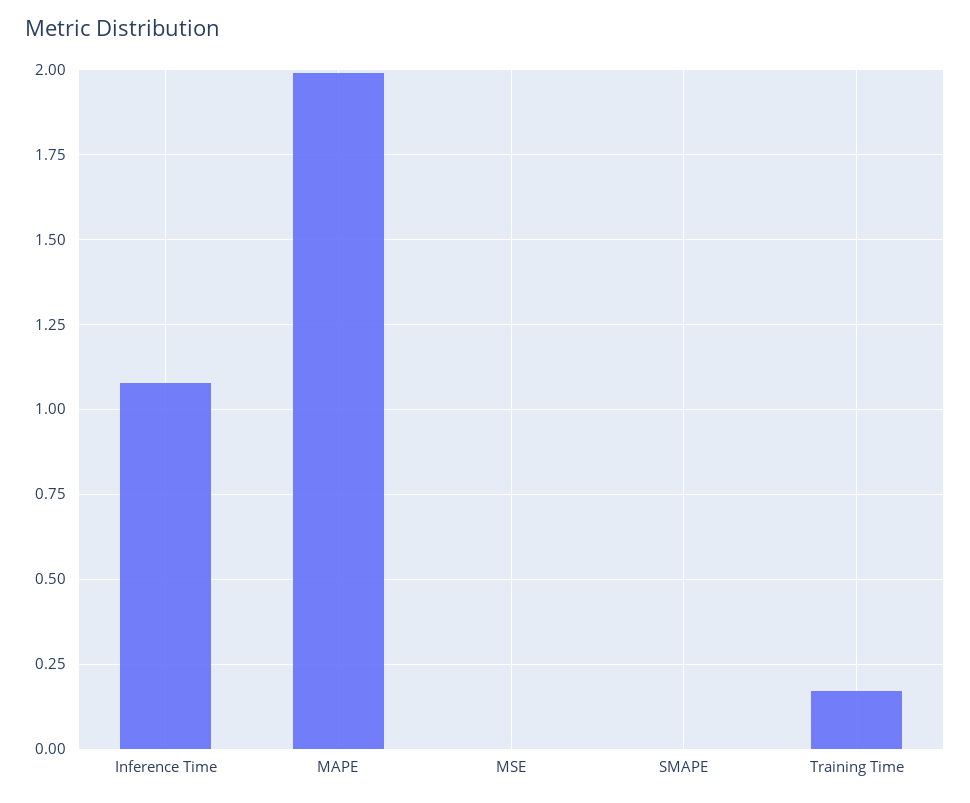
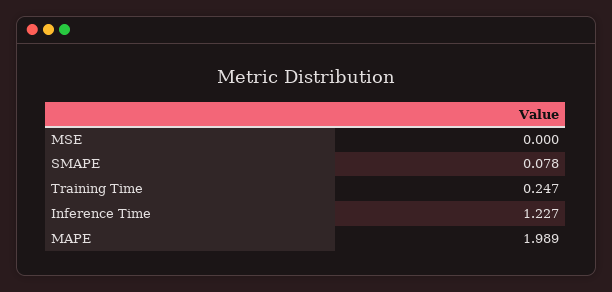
Inference Time: 1.075 -> 1.227
SMAPE: 0 -> 0.078
Training Time: 0.175 -> 0.247

